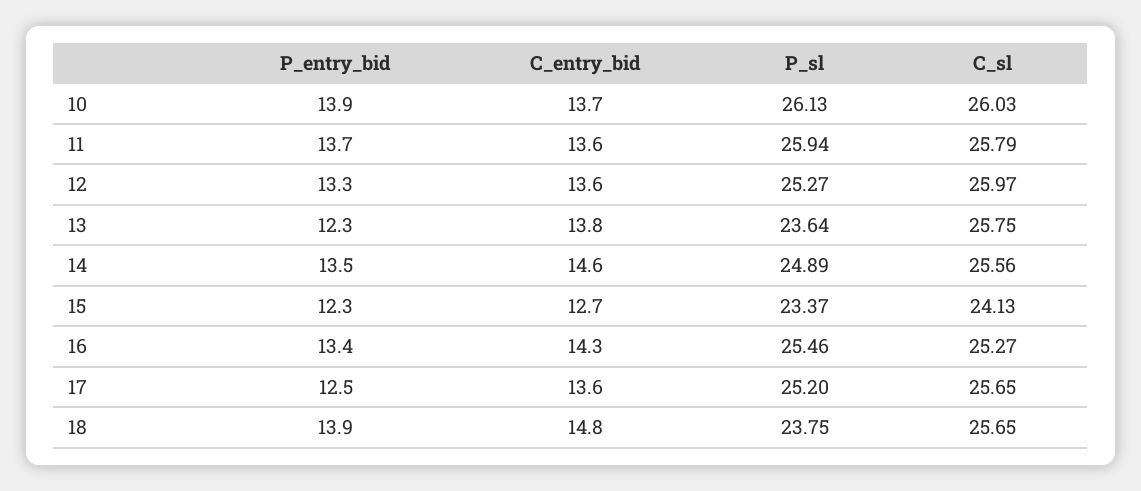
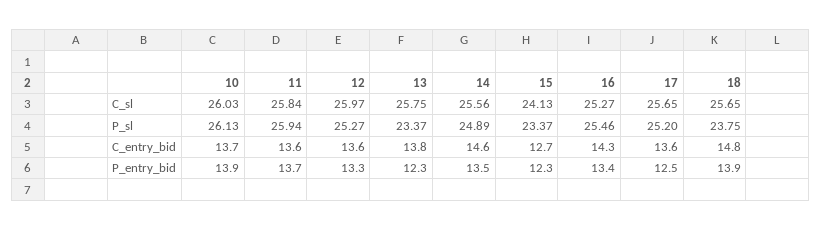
C_sl, 11: 25.79 -> 25.84
P_sl, 13: 23.64 -> 23.37

